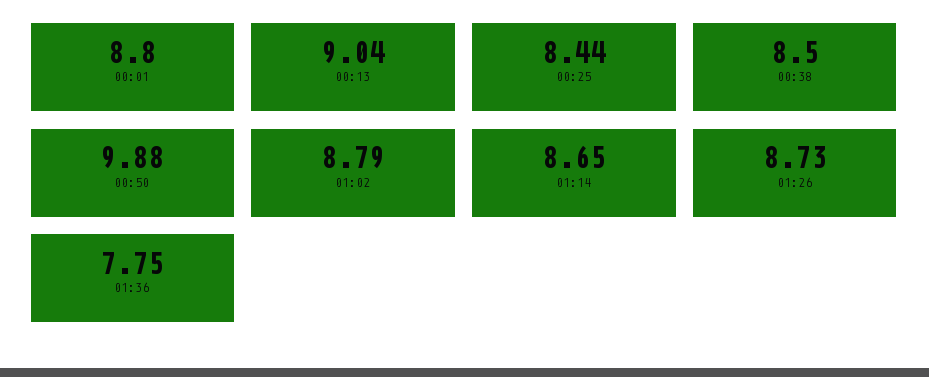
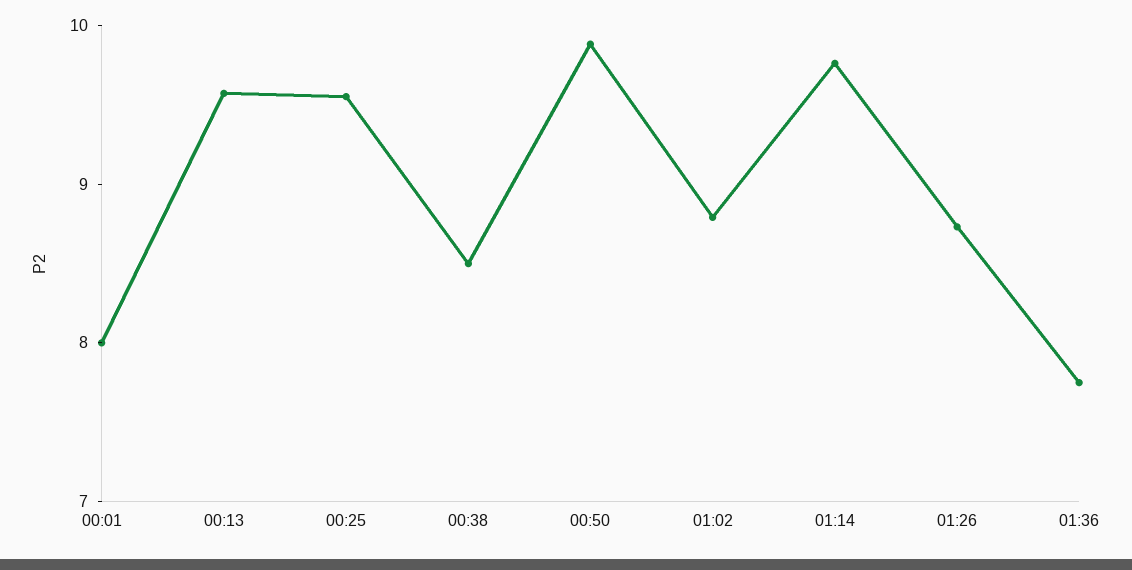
00:01: 8.8 -> 8
00:13: 9.04 -> 9.6
00:25: 8.44 -> 9.6
01:14: 8.65 -> 9.8

